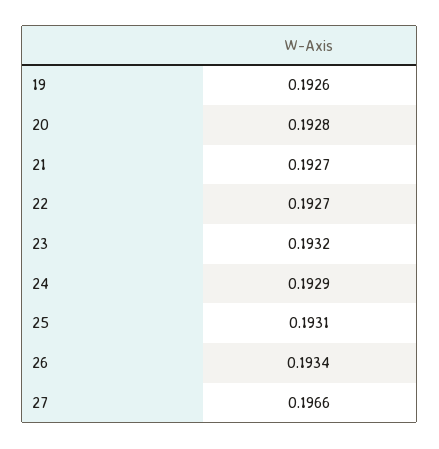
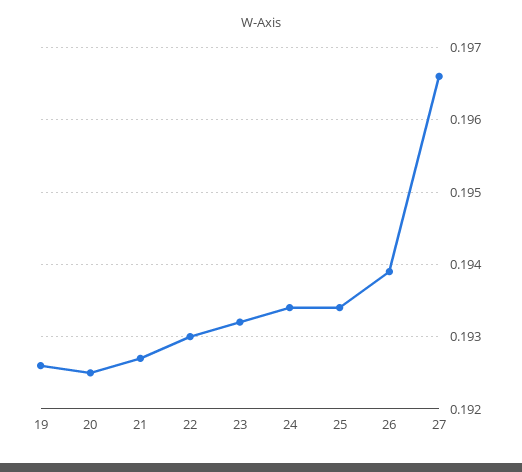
20: 0.1928 -> 0.1925
22: 0.1927 -> 0.193
24: 0.1929 -> 0.1934
25: 0.1931 -> 0.1934
26: 0.1934 -> 0.1939

